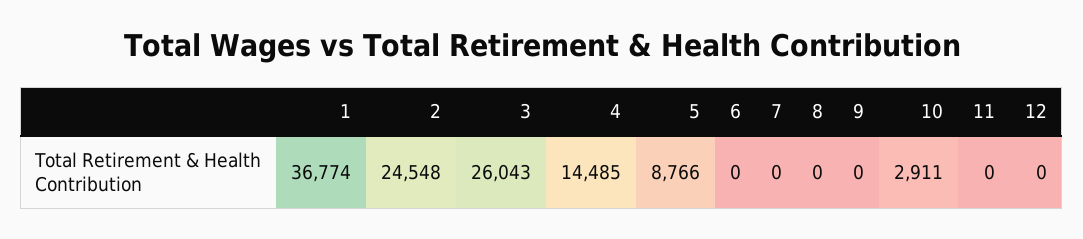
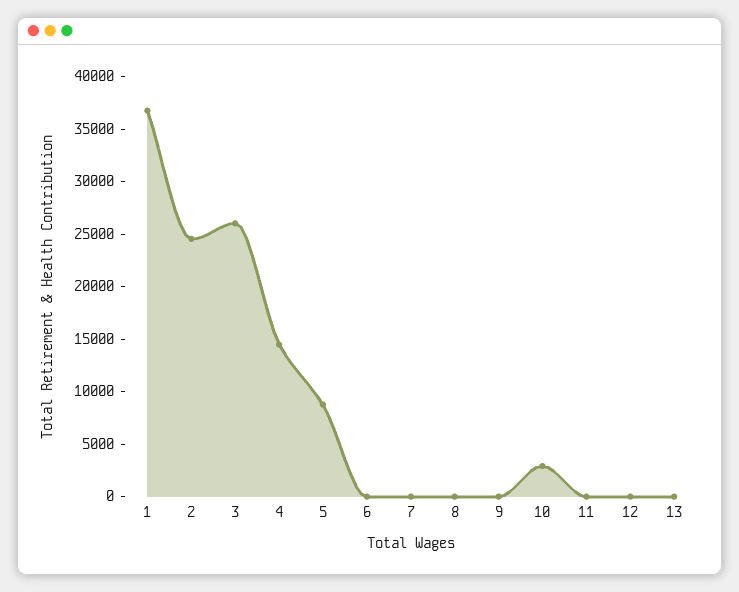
13: none -> 0

